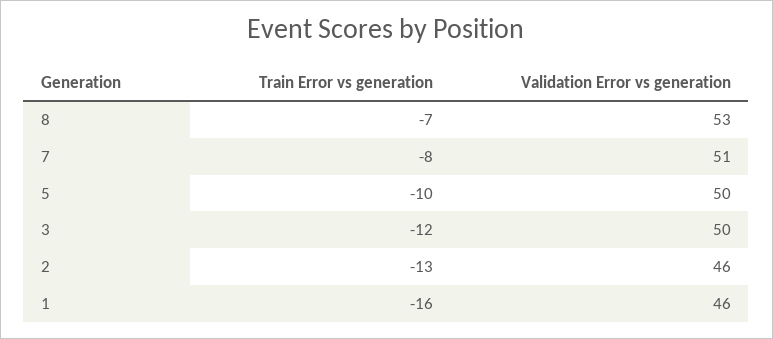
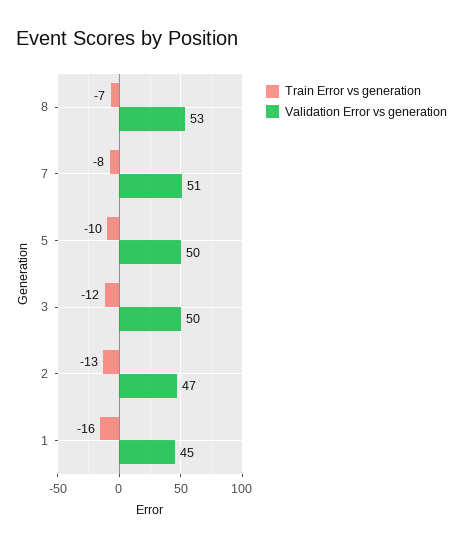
Validation Error vs generation, 2: 46 -> 47
Validation Error vs generation, 1: 46 -> 45

